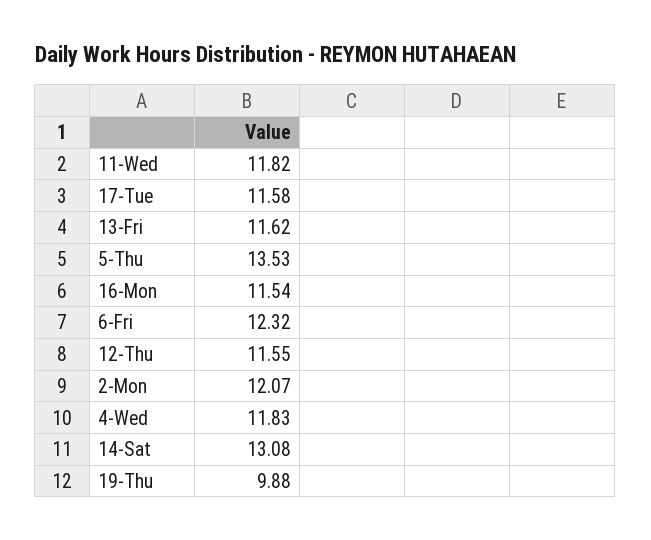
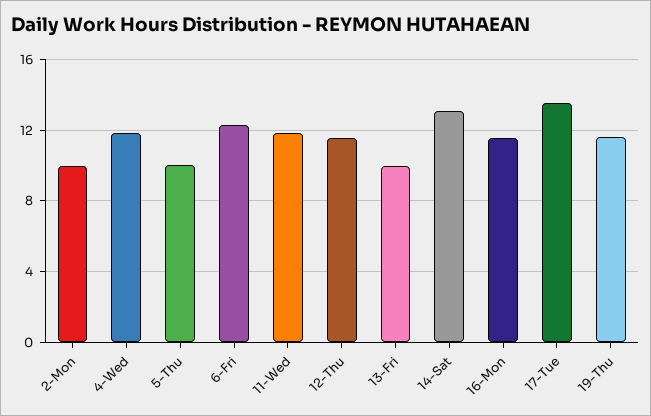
17-Tue: 11.58 -> 13.5
13-Fri: 11.62 -> 10
5-Thu: 13.53 -> 10
2-Mon: 12.07 -> 10
19-Thu: 9.88 -> 11.5

